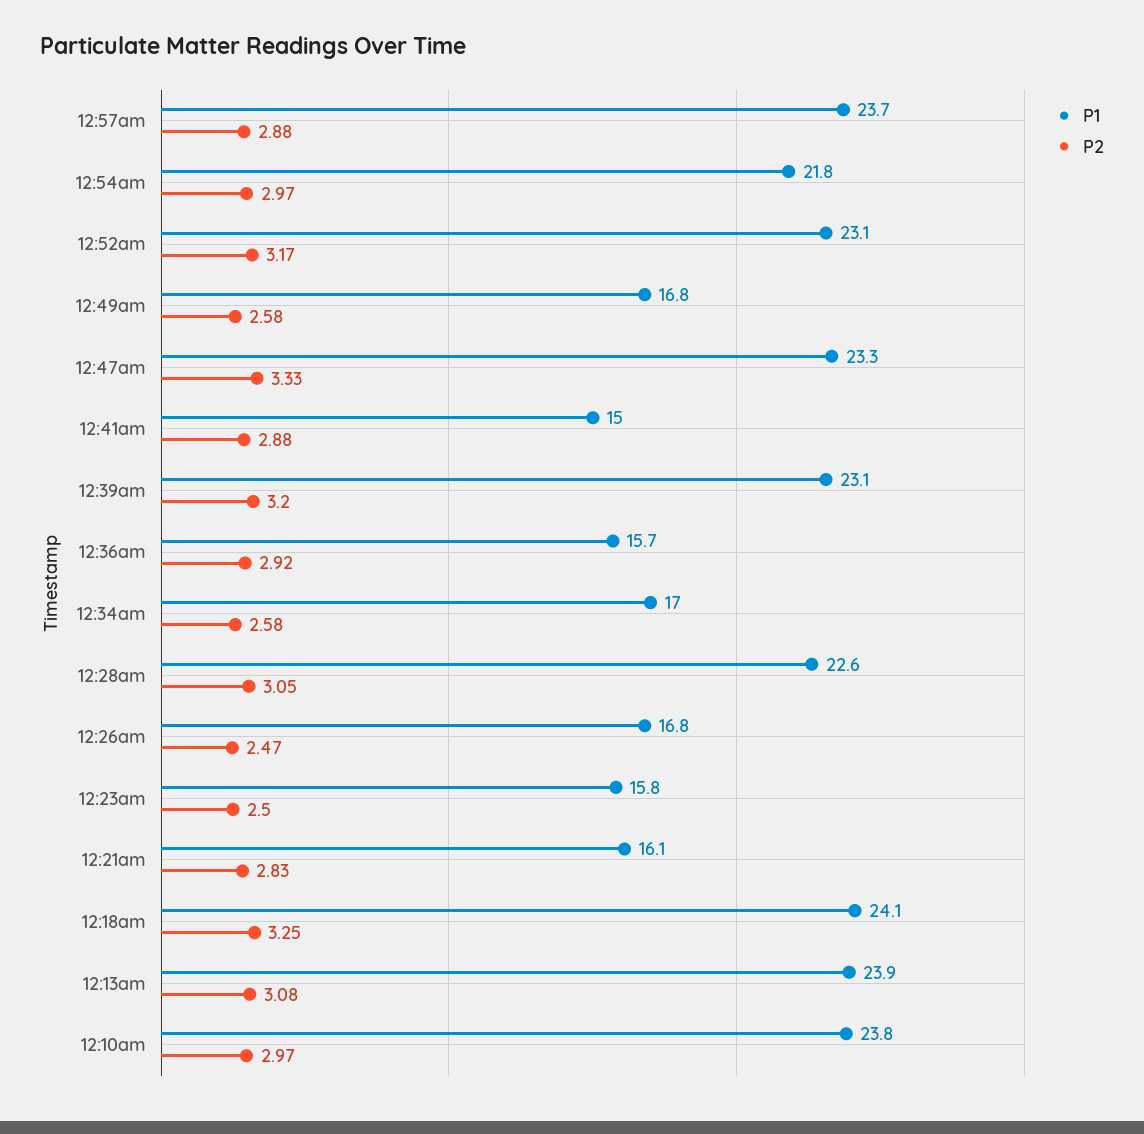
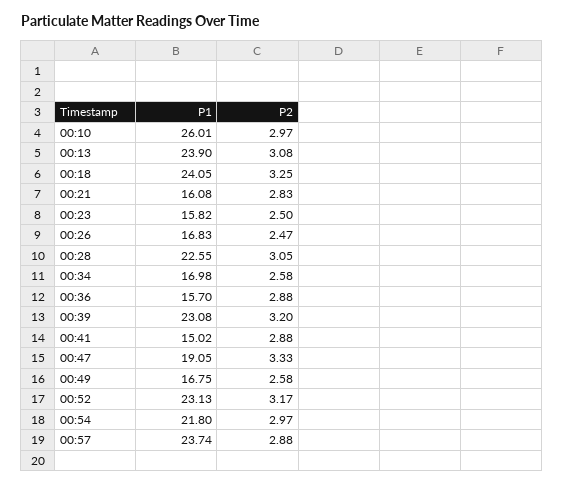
P1, 12:47am: 23.3 -> 19.05
P2, 12:36am: 2.92 -> 2.88
P1, 12:10am: 23.8 -> 26.01

